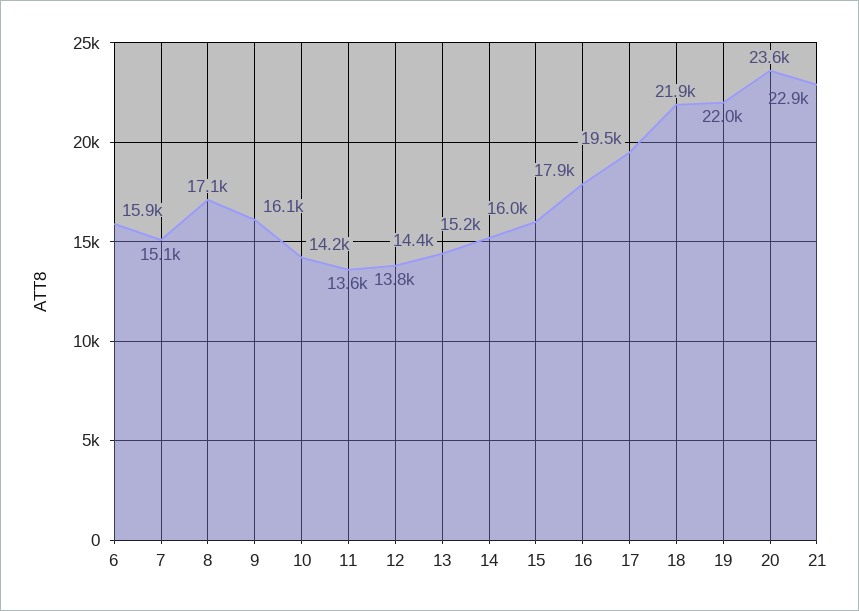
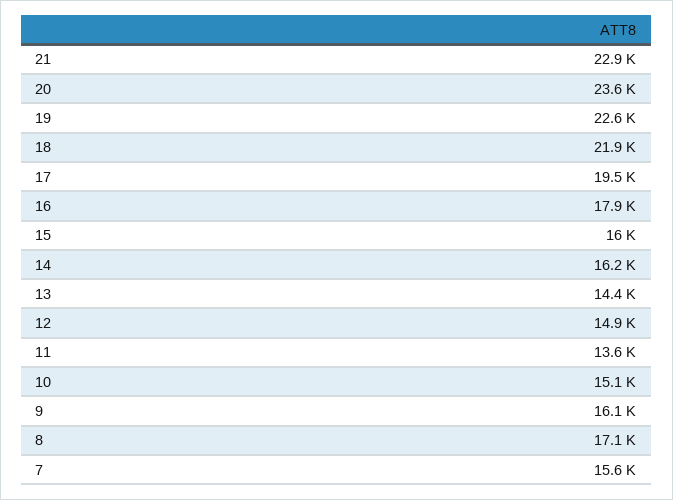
6: 15900 -> none
7: 15100 -> 15600
10: 14200 -> 15100
12: 13800 -> 14900
14: 15200 -> 16200
19: 22000 -> 22600

